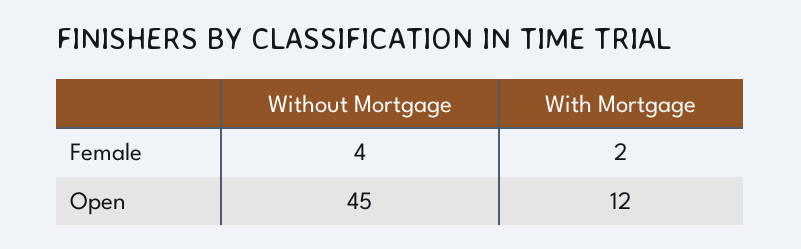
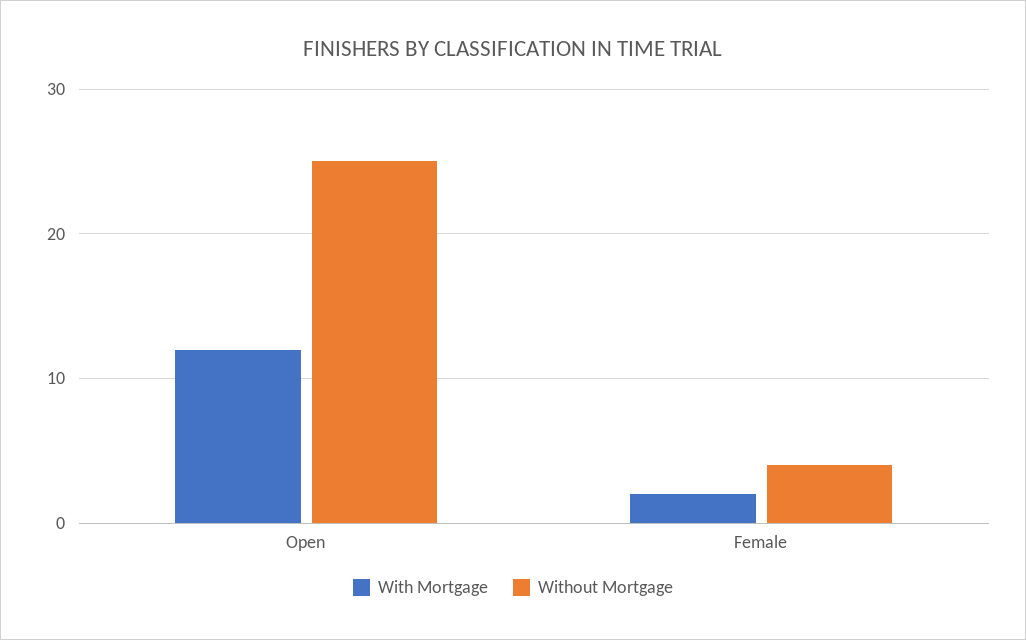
Without Mortgage, Open: 45 -> 25

